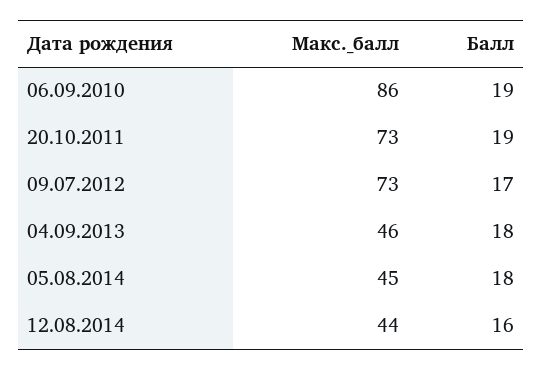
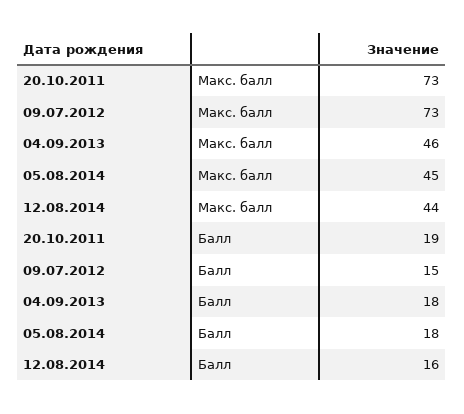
Макс._балл, 06.09.2010: 86 -> none
Балл, 06.09.2010: 19 -> none
Балл, 09.07.2012: 17 -> 15

